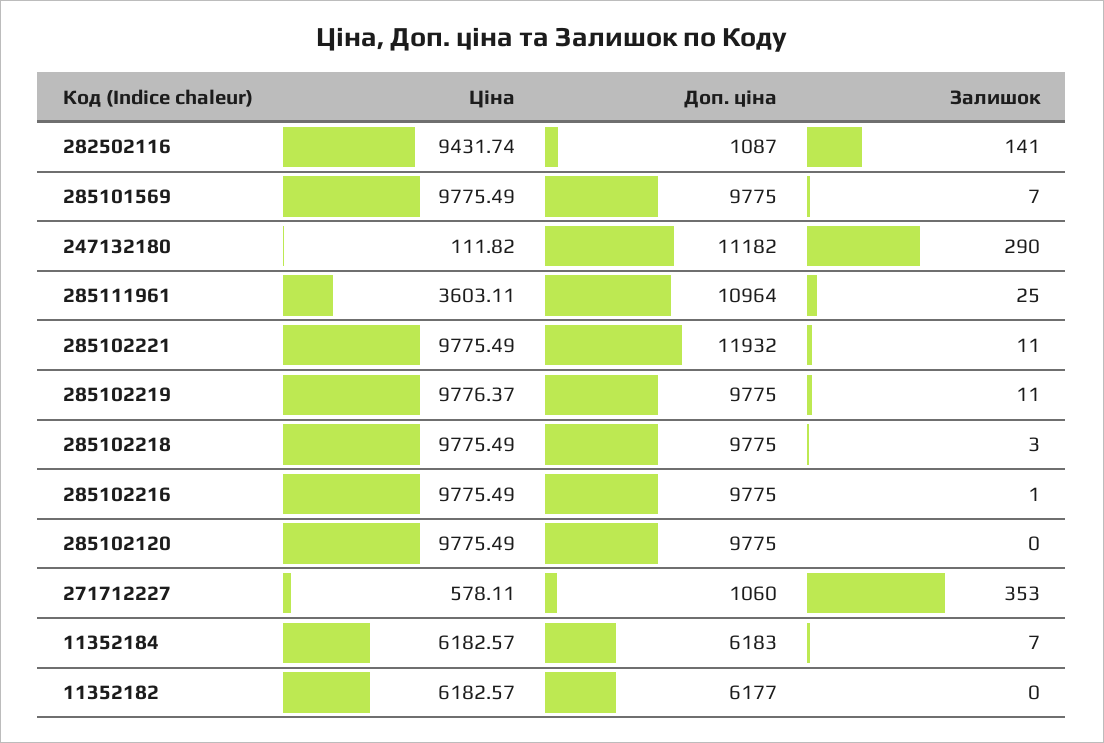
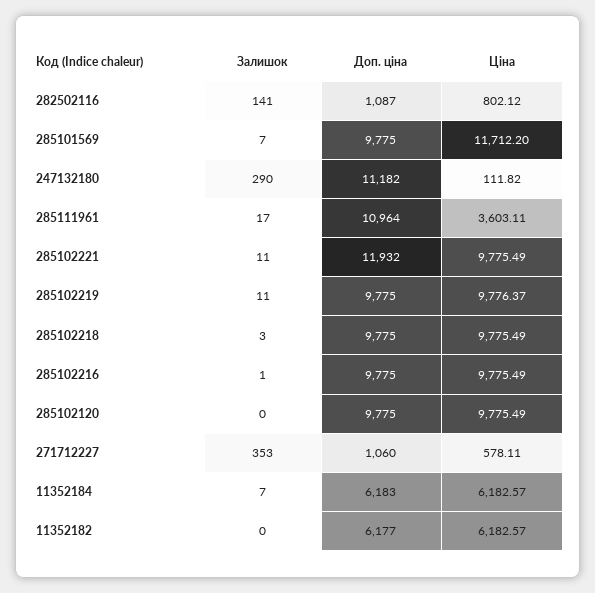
Ціна, 282502116: 9431.74 -> 802.12
Ціна, 285101569: 9775.49 -> 11712.2
Залишок, 285111961: 25 -> 17

